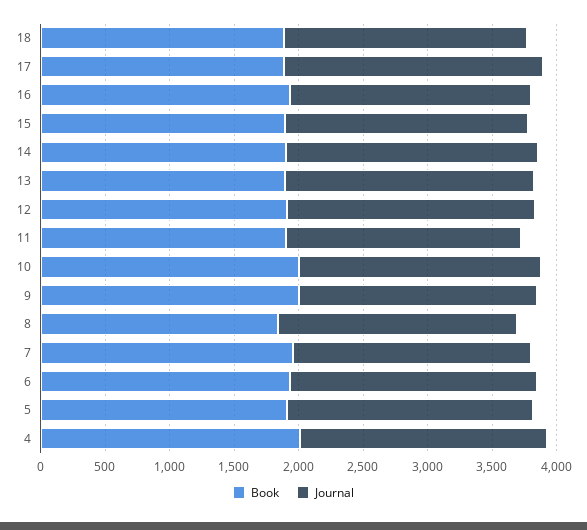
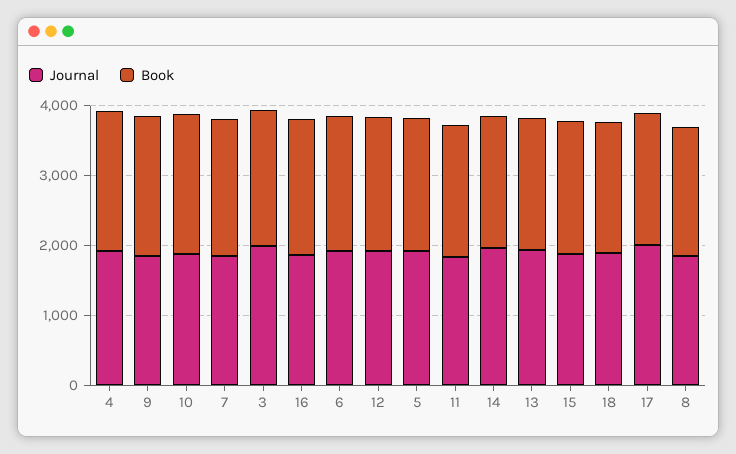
Journal, 3: none -> 2000
Book, 3: none -> 2000

